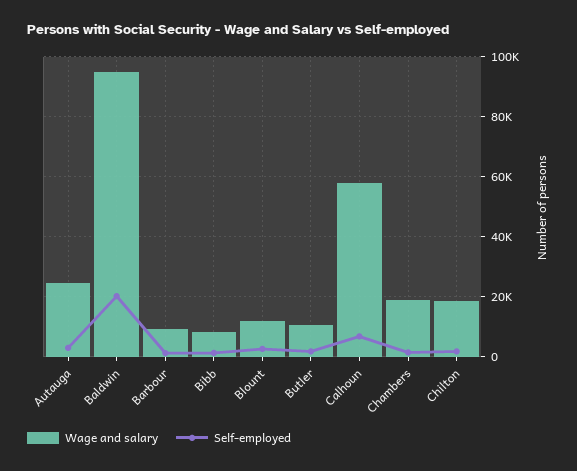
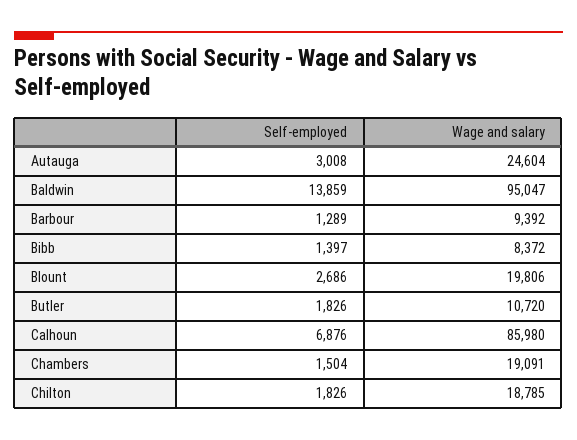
Self-employed, Baldwin: 20000 -> 13859
Wage and salary, Blount: 12000 -> 19806
Wage and salary, Calhoun: 58000 -> 85980

